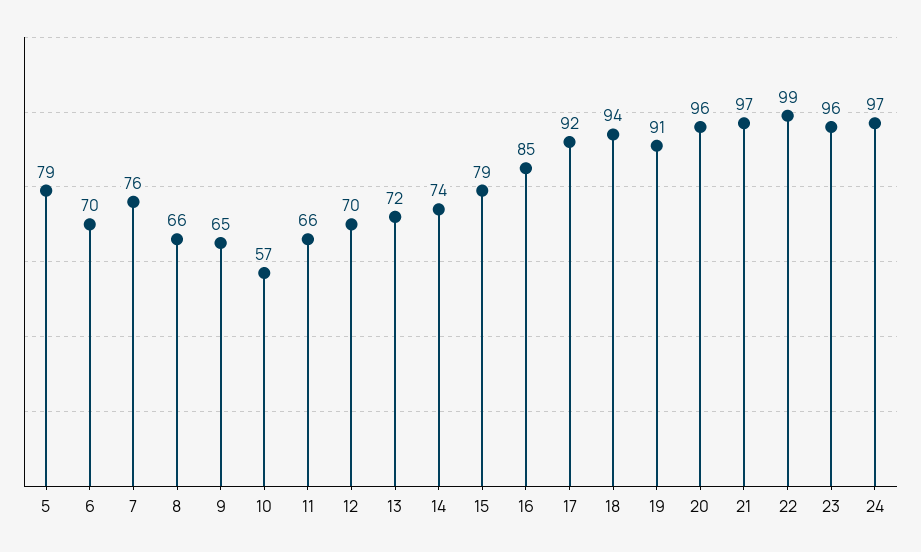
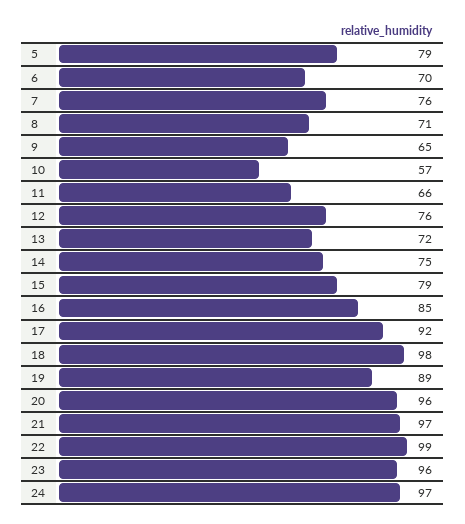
8: 66 -> 71
12: 70 -> 76
14: 74 -> 75
18: 94 -> 98
19: 91 -> 89

